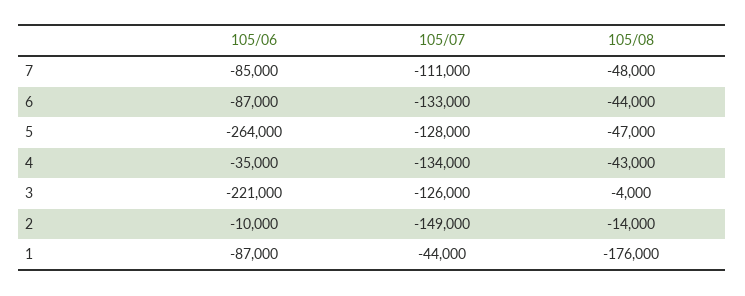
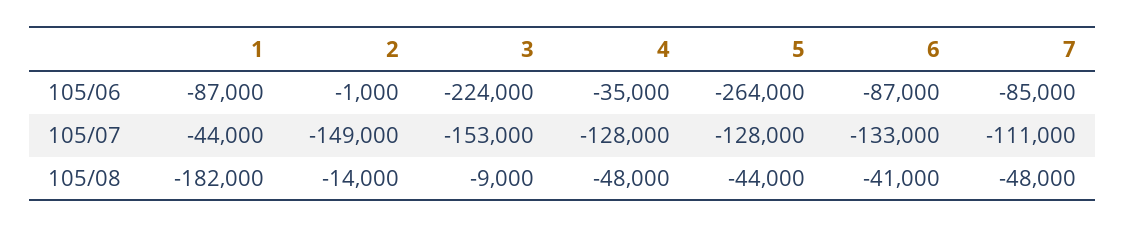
105/08, 6: -44000 -> -41000
105/08, 5: -47000 -> -44000
105/07, 4: -134000 -> -128000
105/08, 4: -43000 -> -48000
105/06, 3: -221000 -> -224000
105/07, 3: -126000 -> -153000
105/08, 3: -4000 -> -9000
105/06, 2: -10000 -> -1000
105/08, 1: -176000 -> -182000

